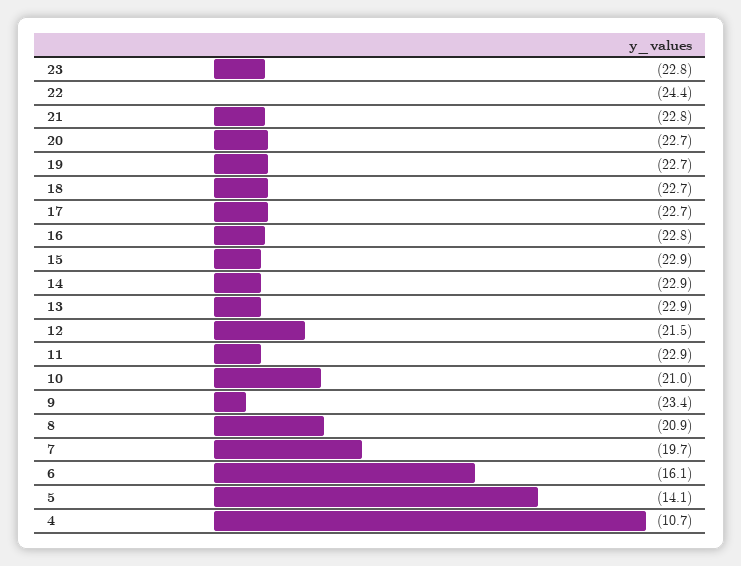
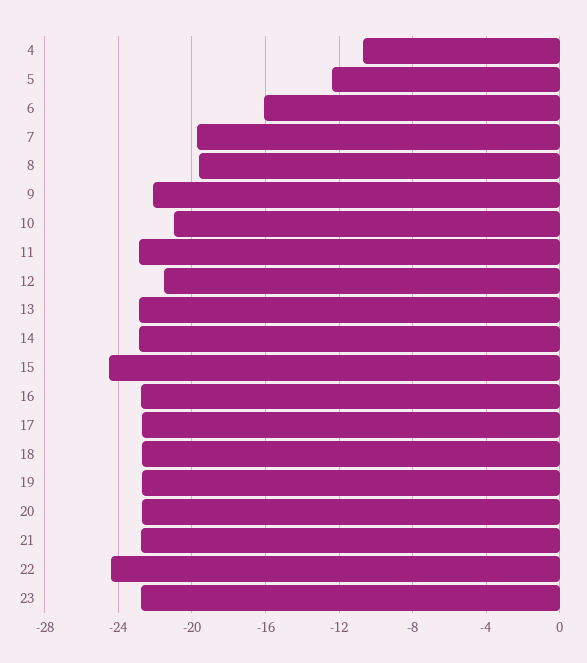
15: -22.9 -> -24.5
9: -23.4 -> -22
8: -20.9 -> -19.5
5: -14.1 -> -12.5

